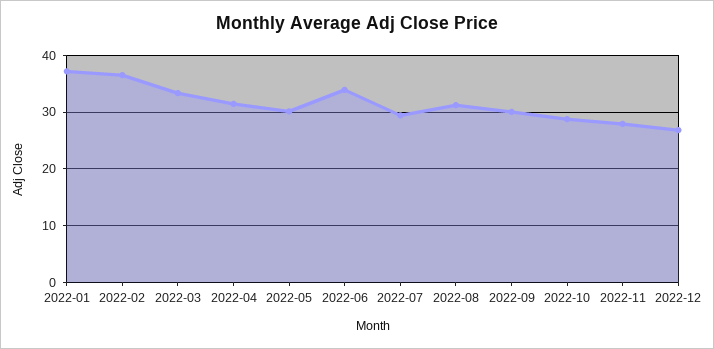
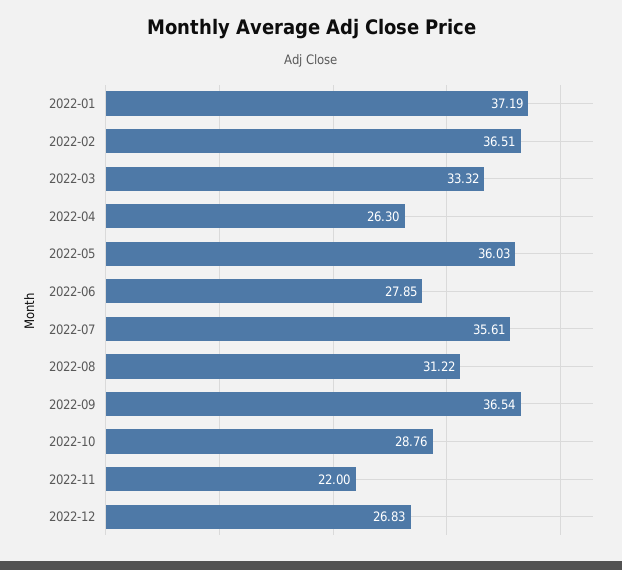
2022-04: 32 -> 26.3
2022-05: 30 -> 36.03
2022-06: 34 -> 27.85
2022-07: 30 -> 35.61
2022-09: 30 -> 36.54
2022-11: 28 -> 22

